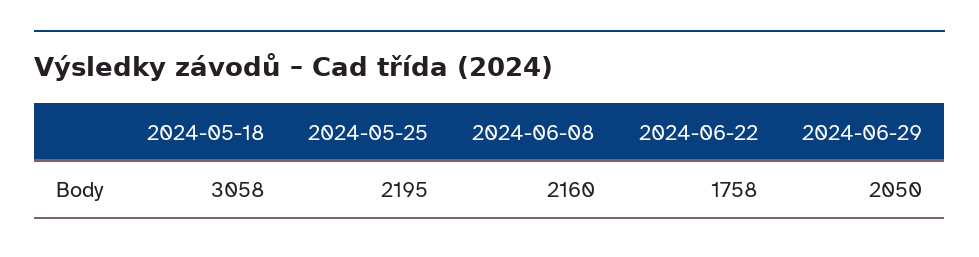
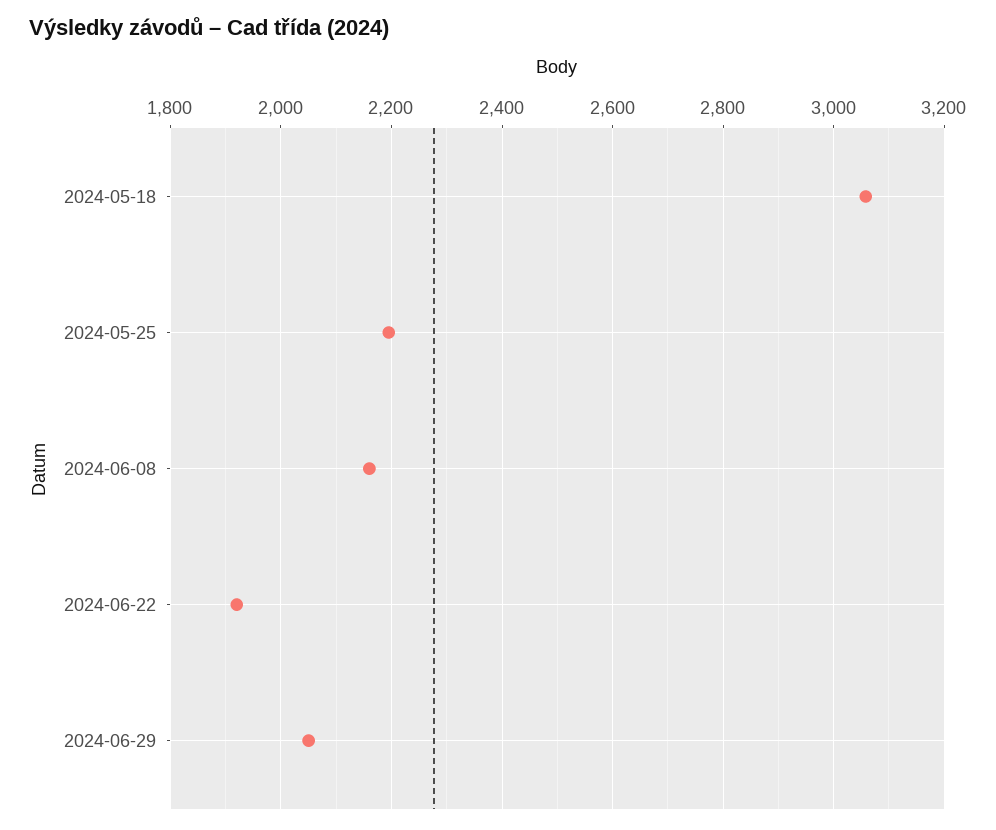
2024-06-22: 1758 -> 1920

